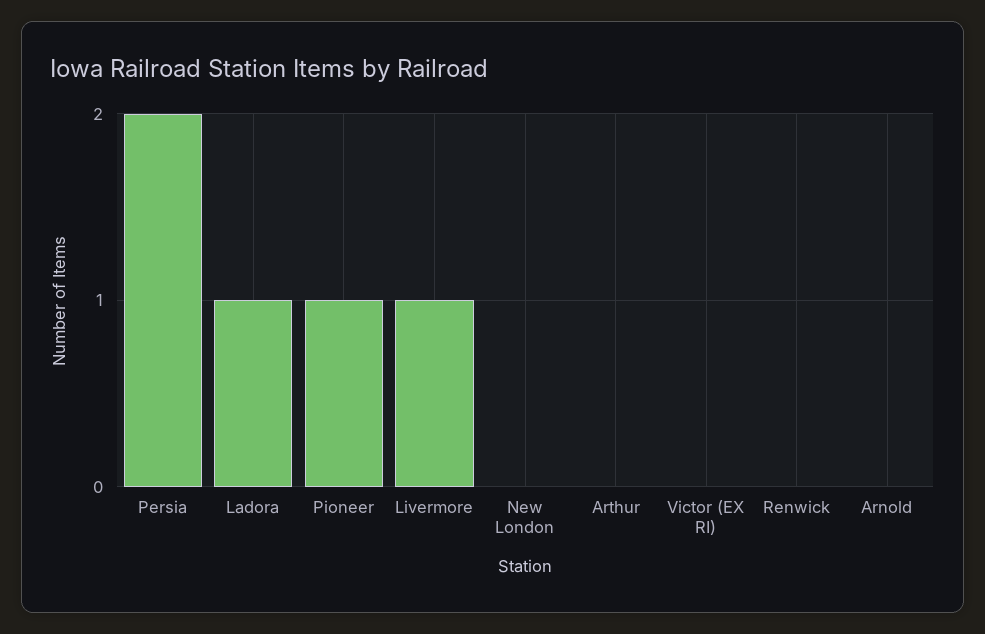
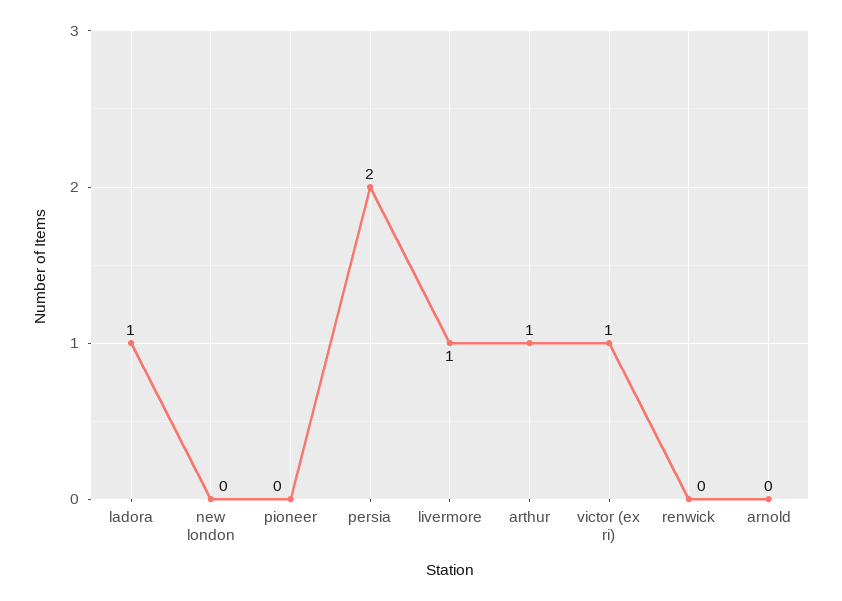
Pioneer: 1 -> 0
Arthur: 0 -> 1
Victor (EX RI): 0 -> 1

